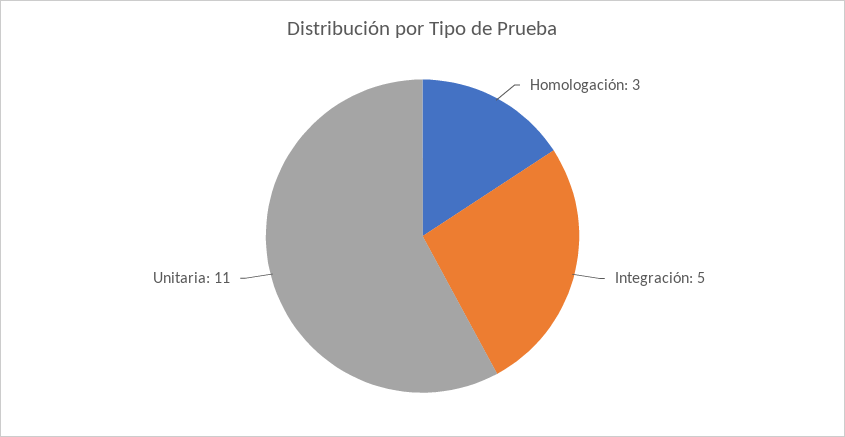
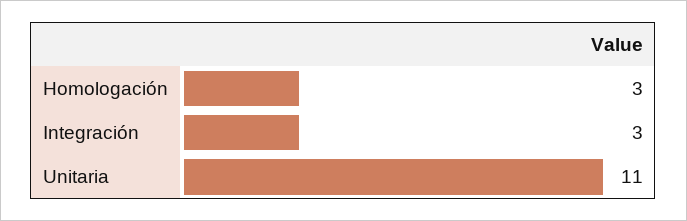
Integración: 5 -> 3

